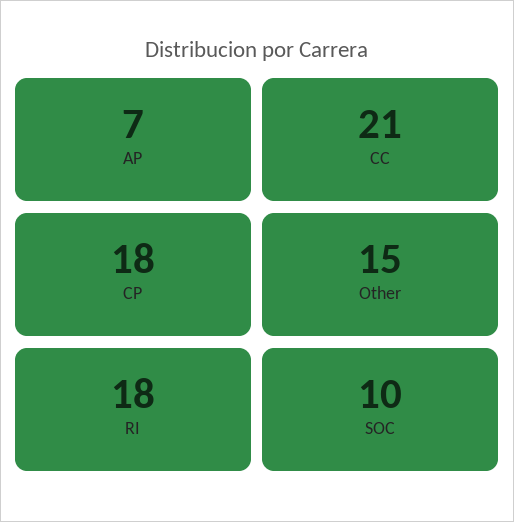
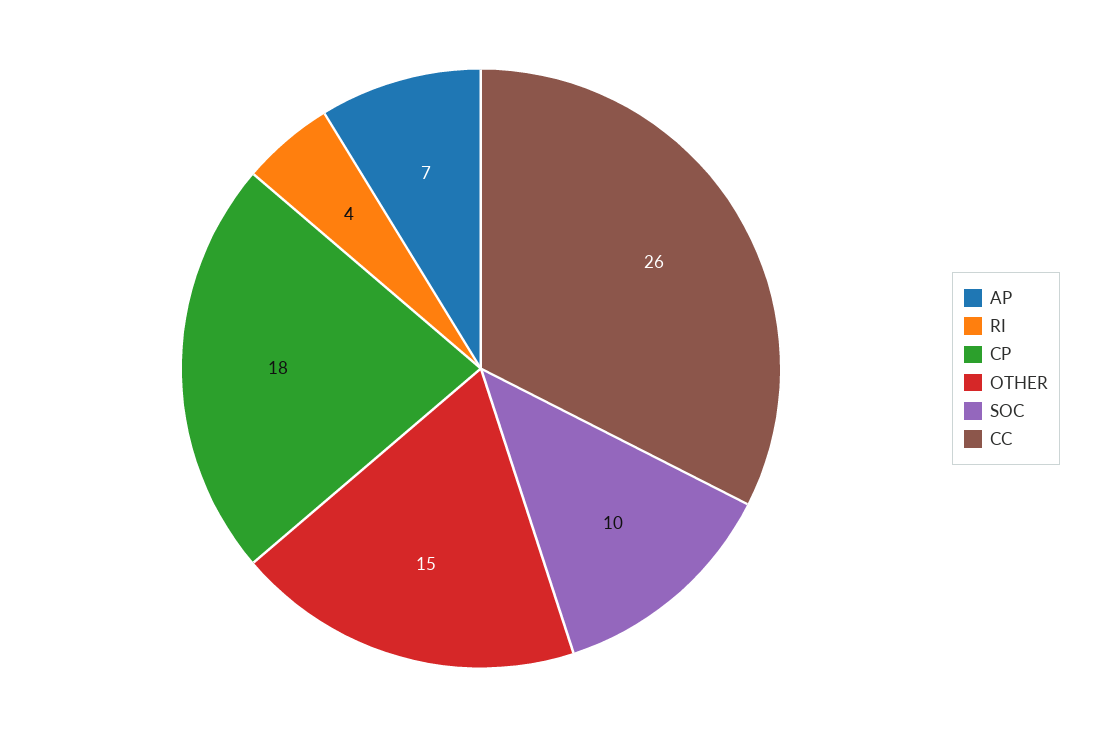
CC: 21 -> 26
RI: 18 -> 4

